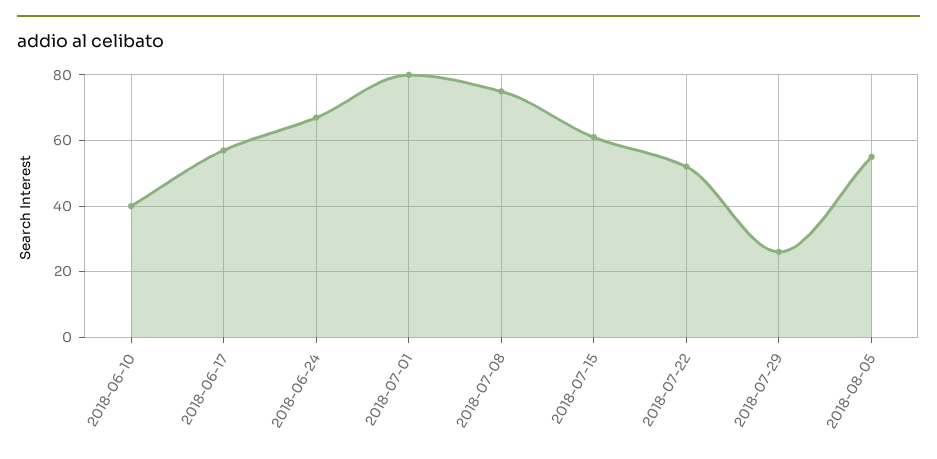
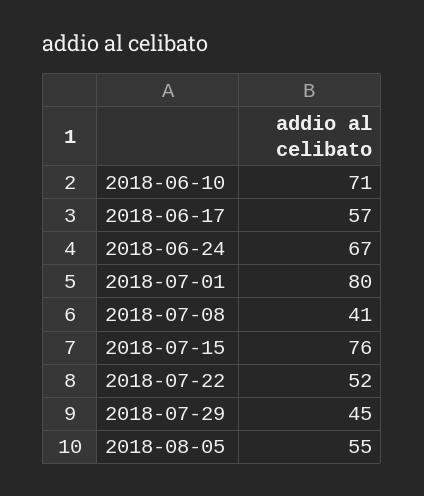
2018-06-10: 40 -> 71
2018-07-08: 75 -> 41
2018-07-15: 60 -> 76
2018-07-29: 25 -> 45

